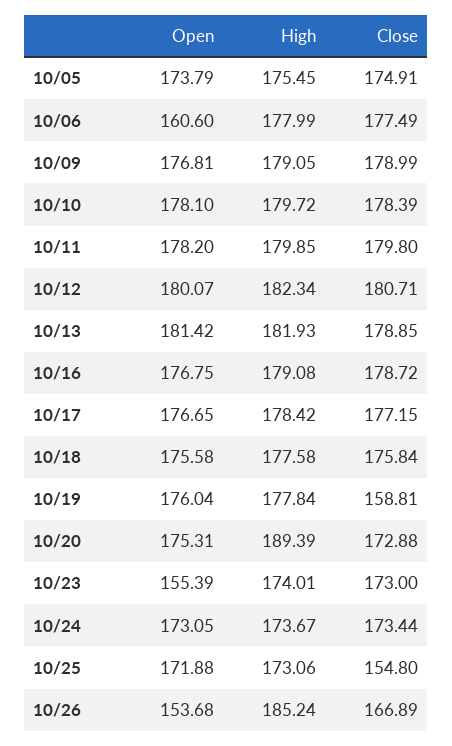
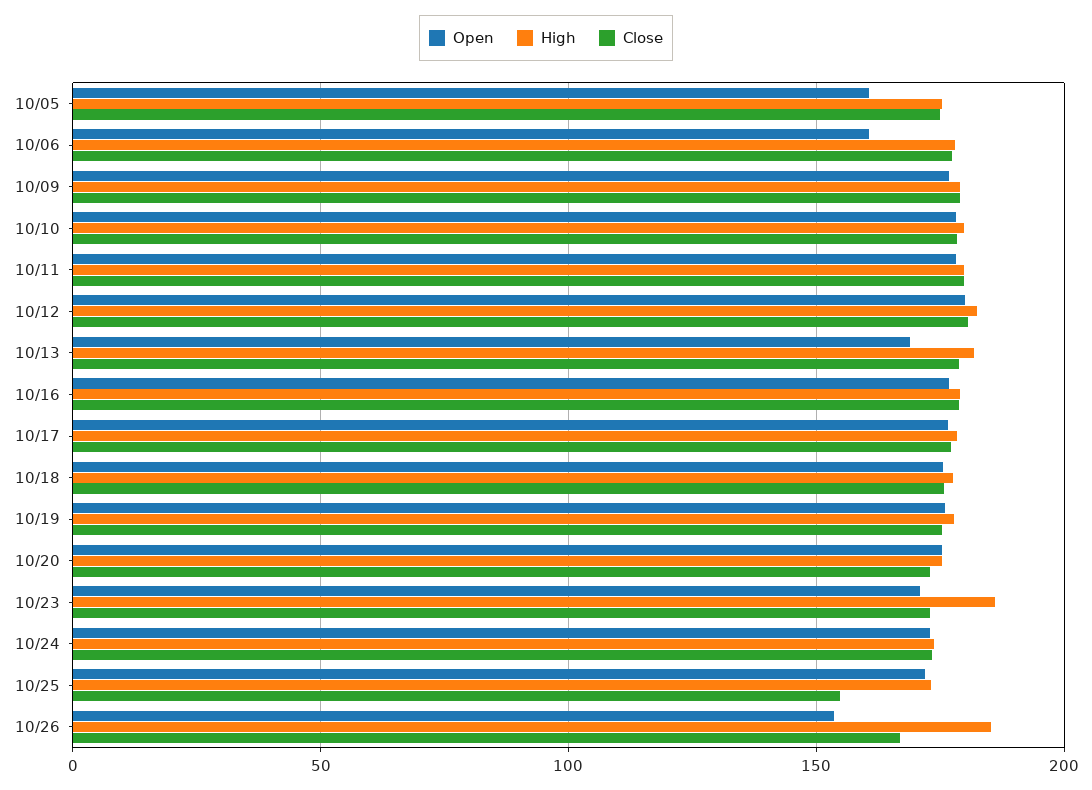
Open, 10/05: 173.79 -> 160
Open, 10/13: 181.42 -> 170
Close, 10/19: 158.81 -> 175
High, 10/20: 189.39 -> 175
Open, 10/23: 155.39 -> 170
High, 10/23: 174.01 -> 185

